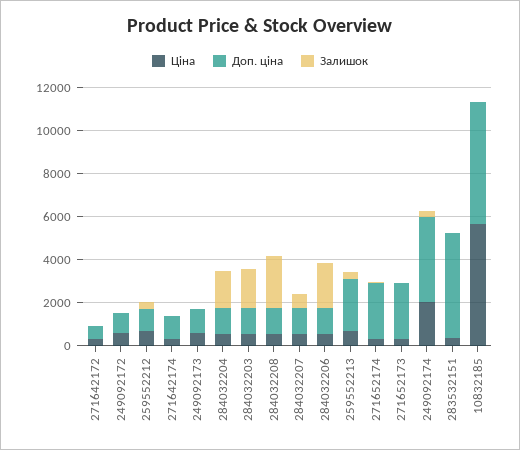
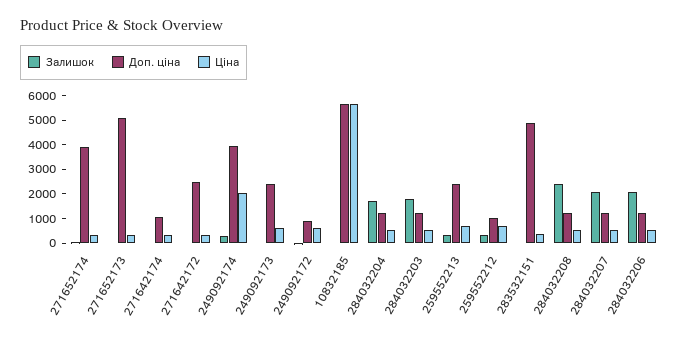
Доп. ціна, 271642172: 500 -> 2500
Доп. ціна, 249092173: 1000 -> 2500
Залишок, 284032207: 500 -> 2000
Доп. ціна, 271652174: 2500 -> 4000
Доп. ціна, 271652173: 2500 -> 5000

